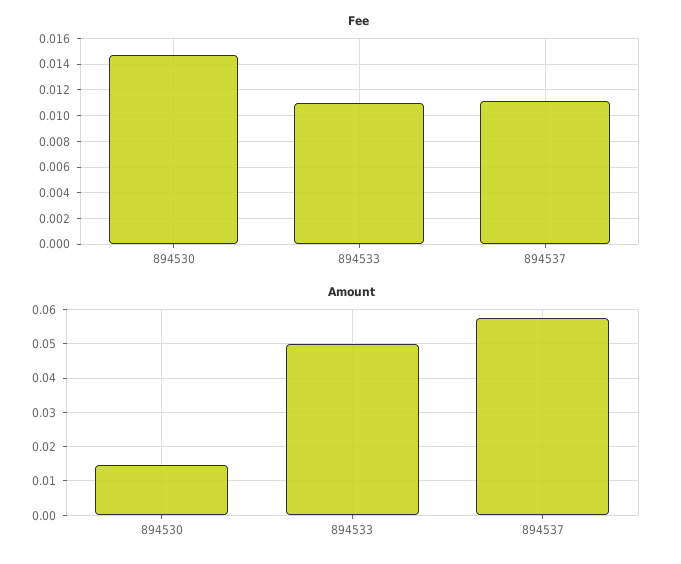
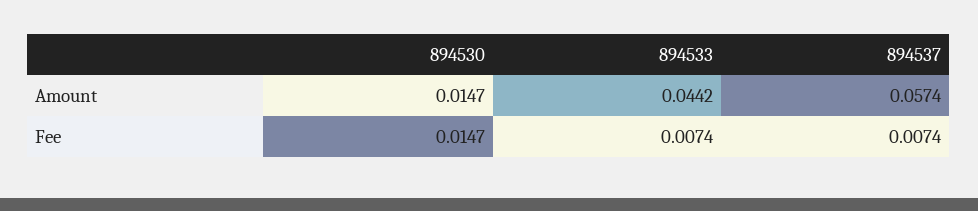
Fee, 894533: 0.011 -> 0.0074
Fee, 894537: 0.011 -> 0.0074
Amount, 894533: 0.05 -> 0.0442

